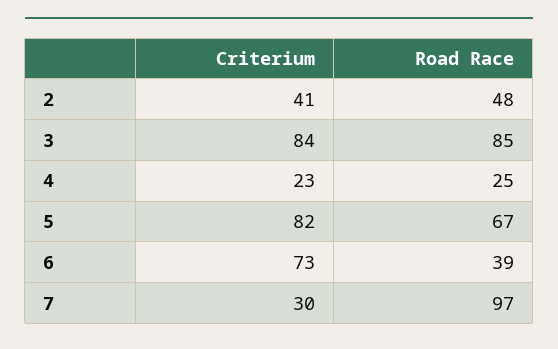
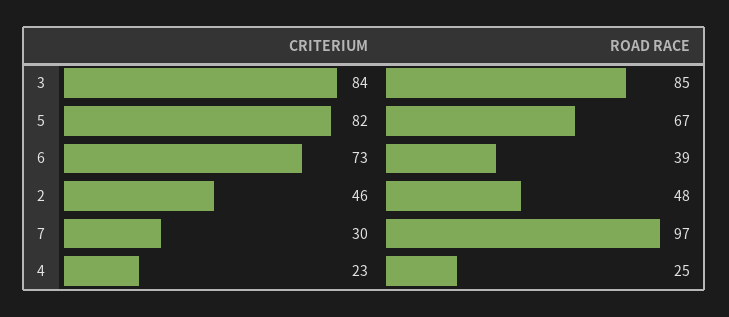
Criterium, 2: 41 -> 46

